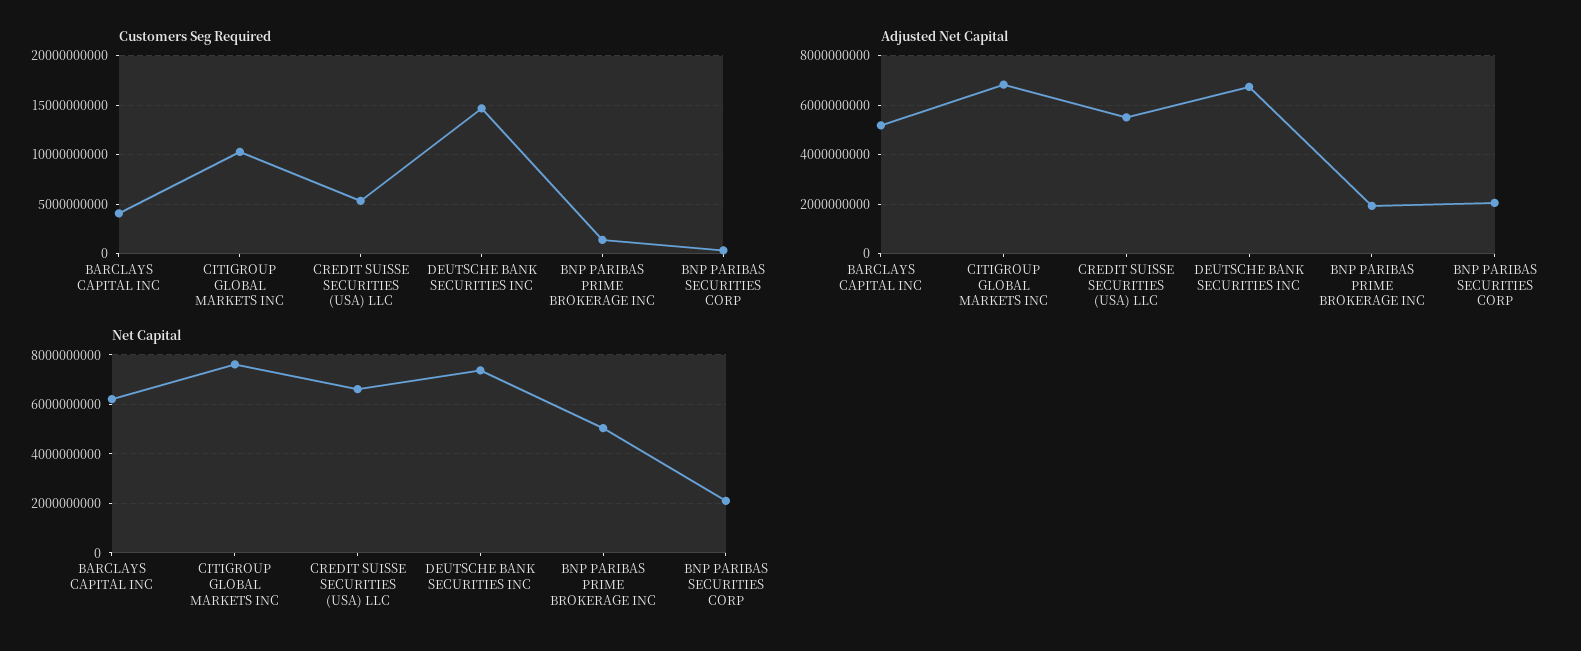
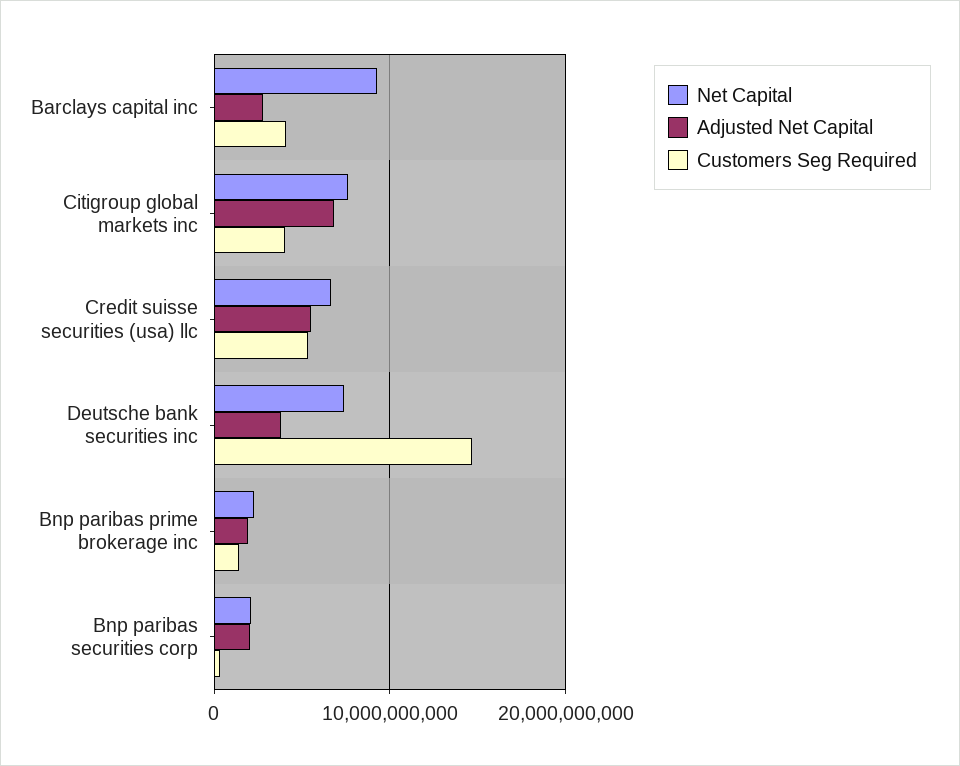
Customers Seg Required, CITIGROUP GLOBAL MARKETS INC: 10000000000 -> 4000000000
Adjusted Net Capital, BARCLAYS CAPITAL INC: 5250000000 -> 3000000000
Adjusted Net Capital, DEUTSCHE BANK SECURITIES INC: 6750000000 -> 4000000000
Net Capital, BARCLAYS CAPITAL INC: 6250000000 -> 9000000000
Net Capital, BNP PARIBAS PRIME BROKERAGE INC: 5000000000 -> 2000000000

